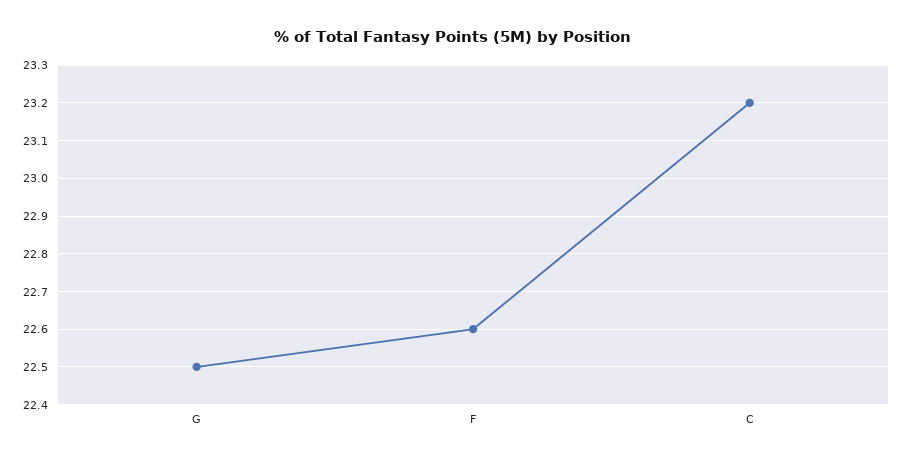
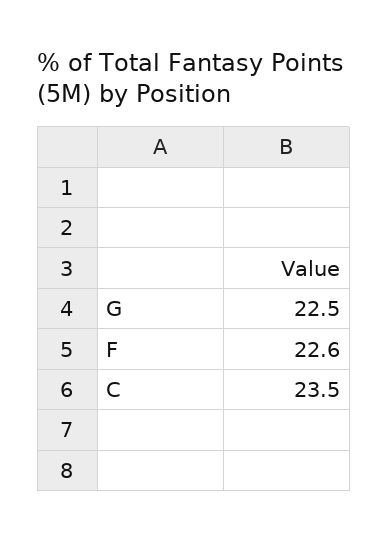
C: 23.2 -> 23.5

